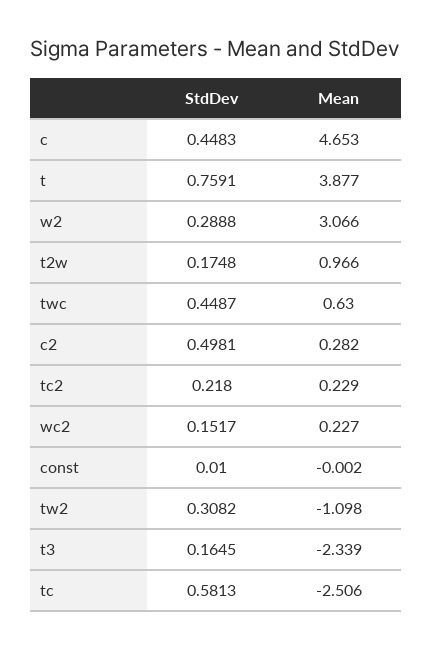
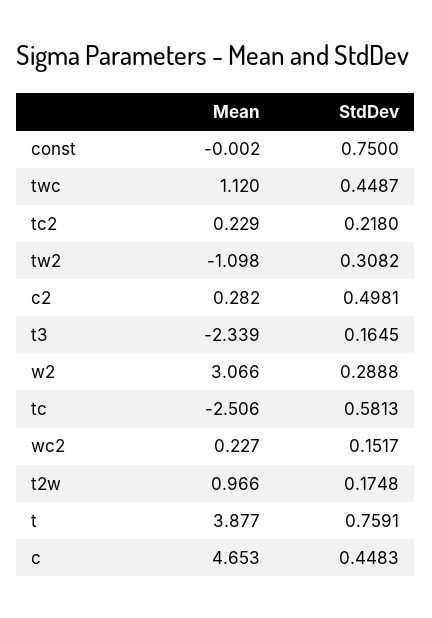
Mean, twc: 0.63 -> 1.12
StdDev, const: 0.01 -> 0.75

